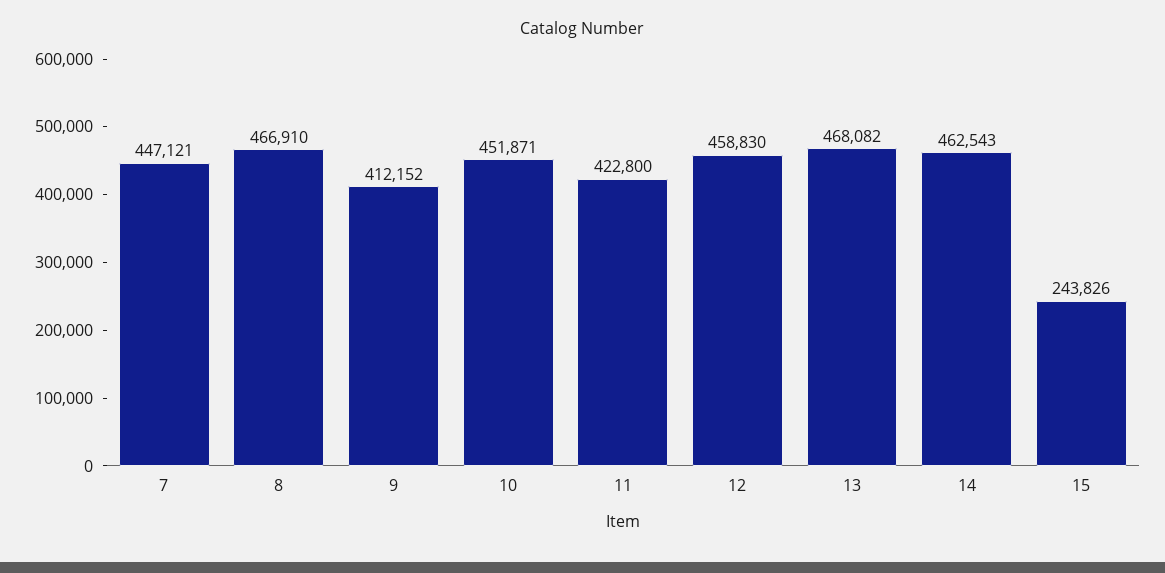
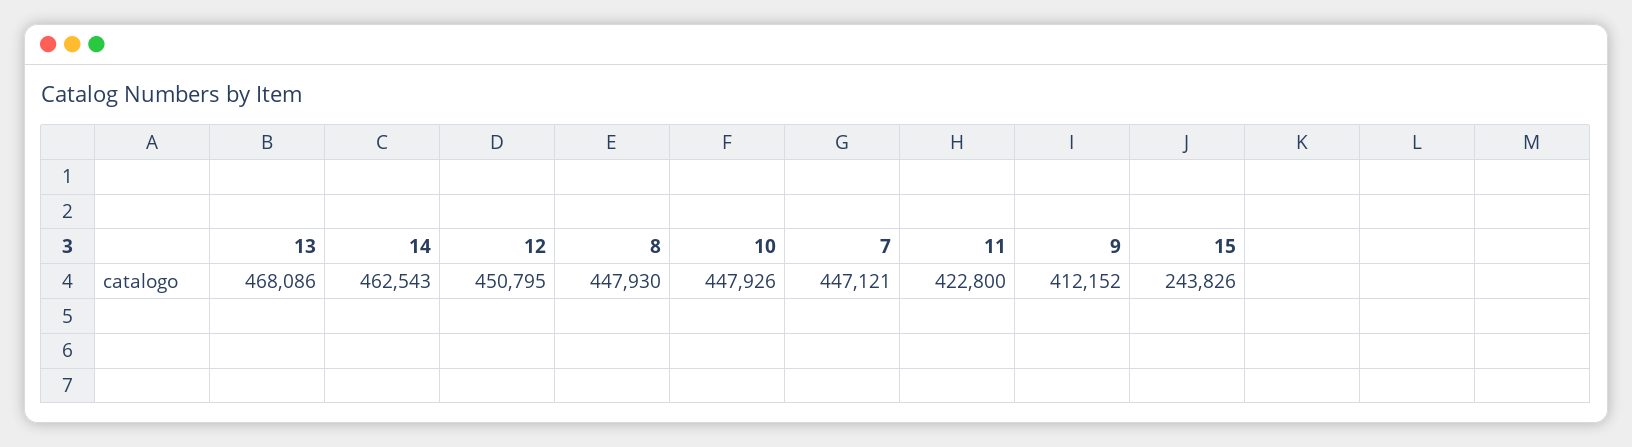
8: 466910 -> 447930
10: 451871 -> 447926
12: 458830 -> 450795
13: 468082 -> 468086

